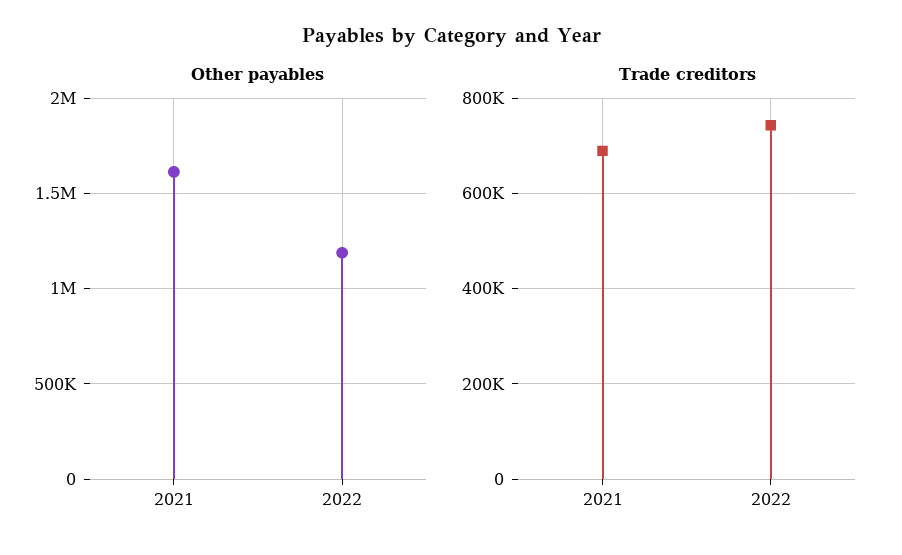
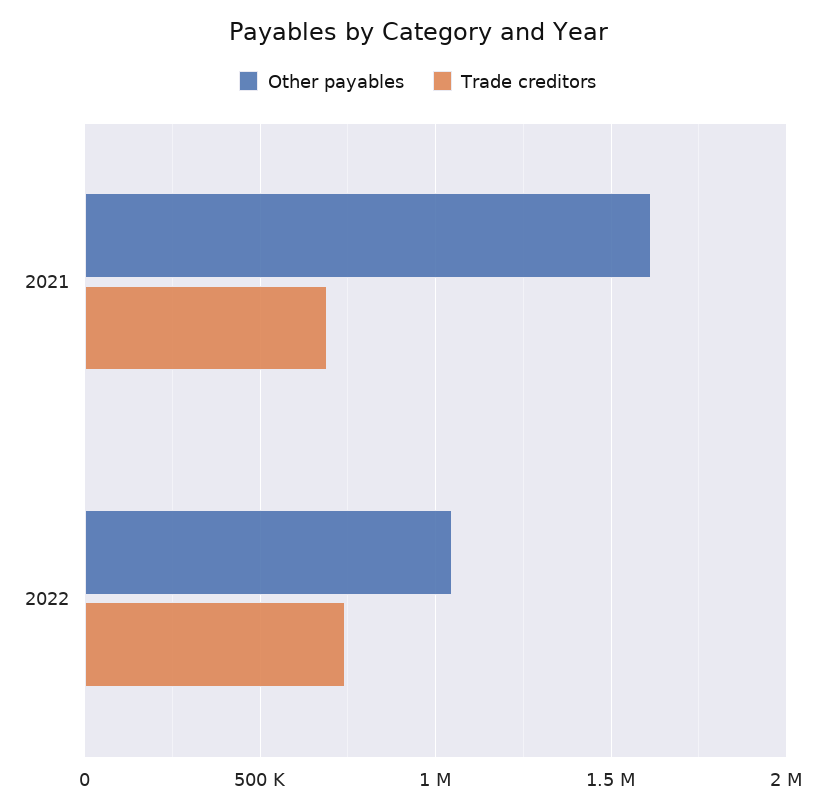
Other payables, 2022: 1200000 -> 1050000

